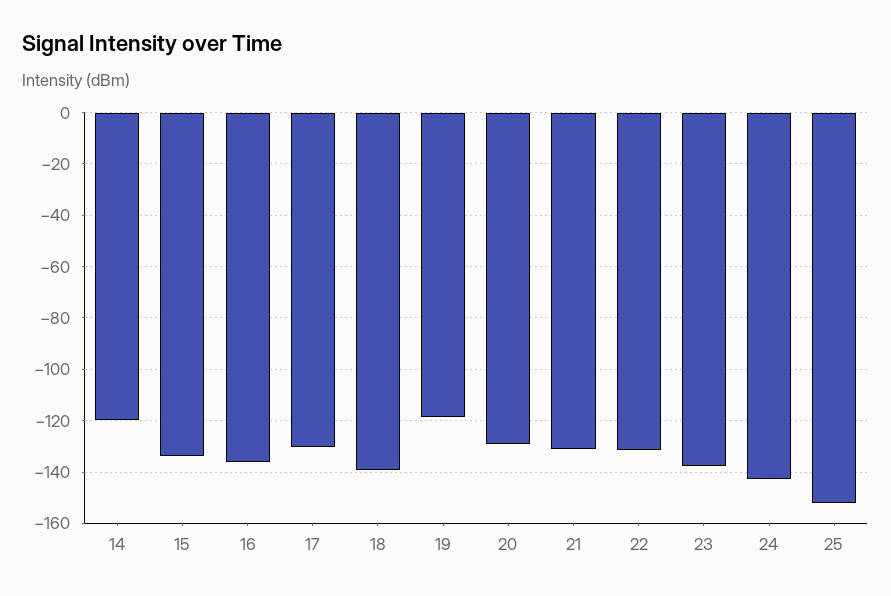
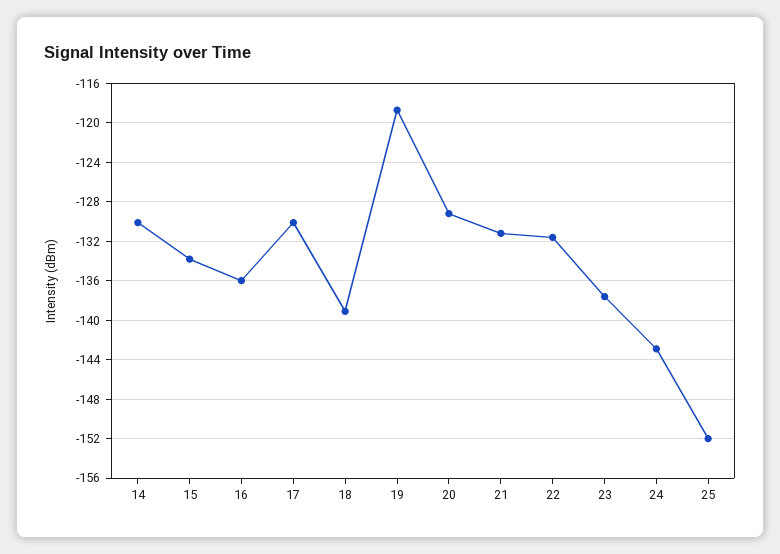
14: -120 -> -130

